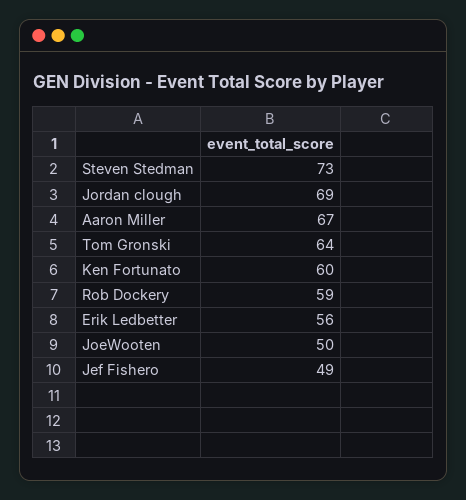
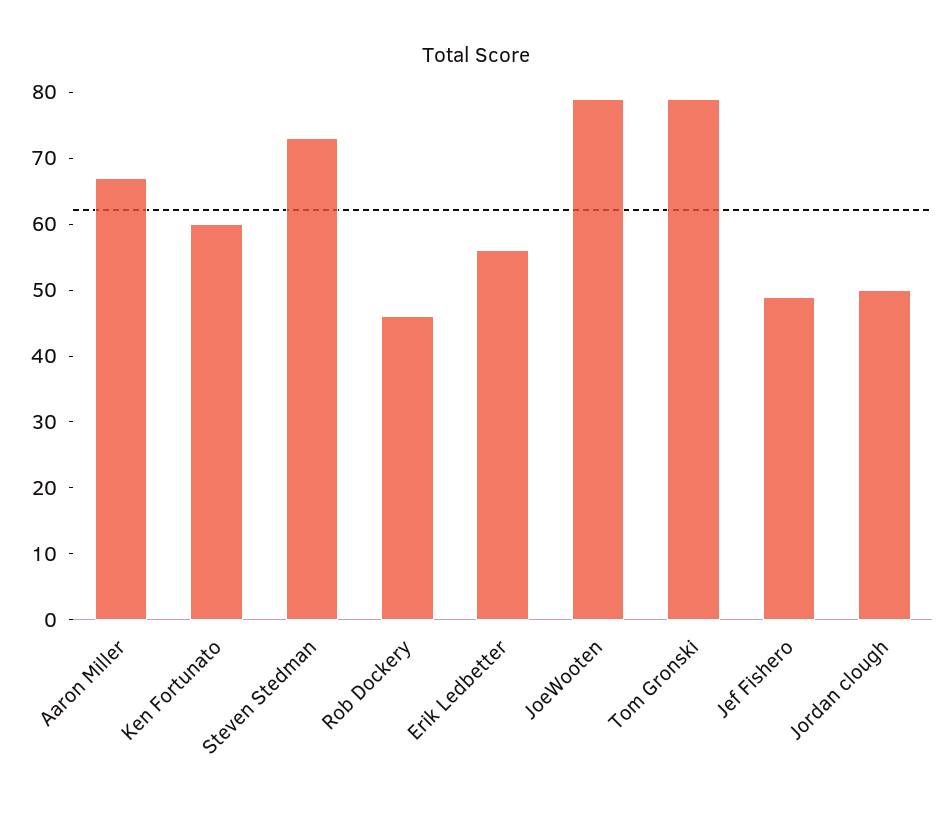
Jordan clough: 69 -> 50
Tom Gronski: 64 -> 80
Rob Dockery: 59 -> 45
JoeWooten: 50 -> 80

